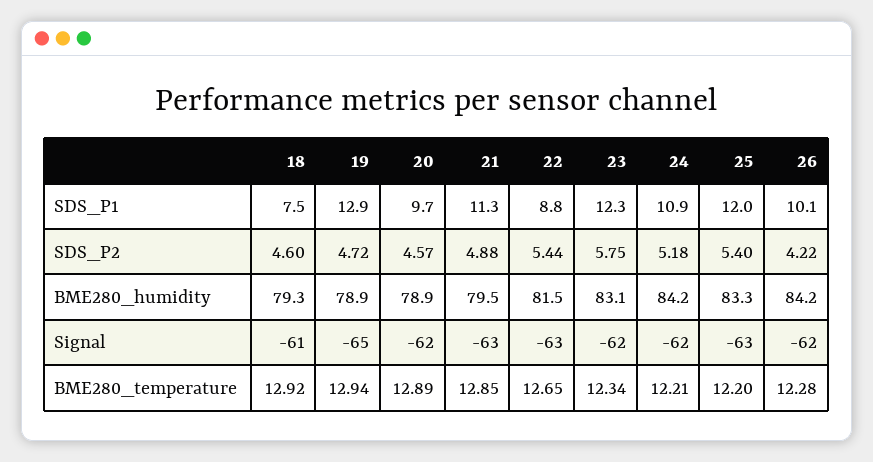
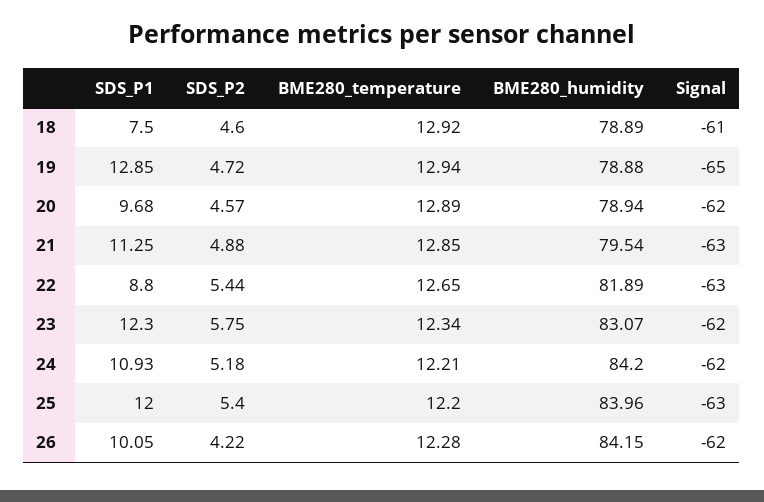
18, BME280_humidity: 79.3 -> 78.89
22, BME280_humidity: 81.5 -> 81.89
25, BME280_humidity: 83.3 -> 83.96

